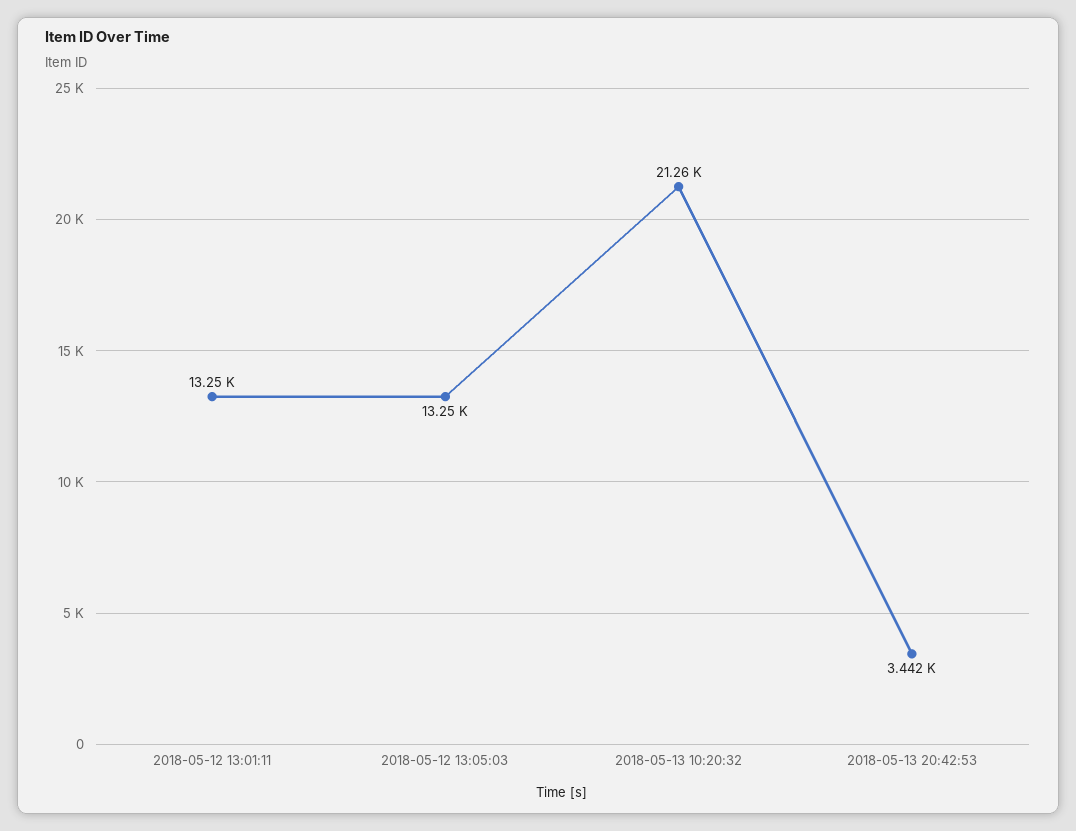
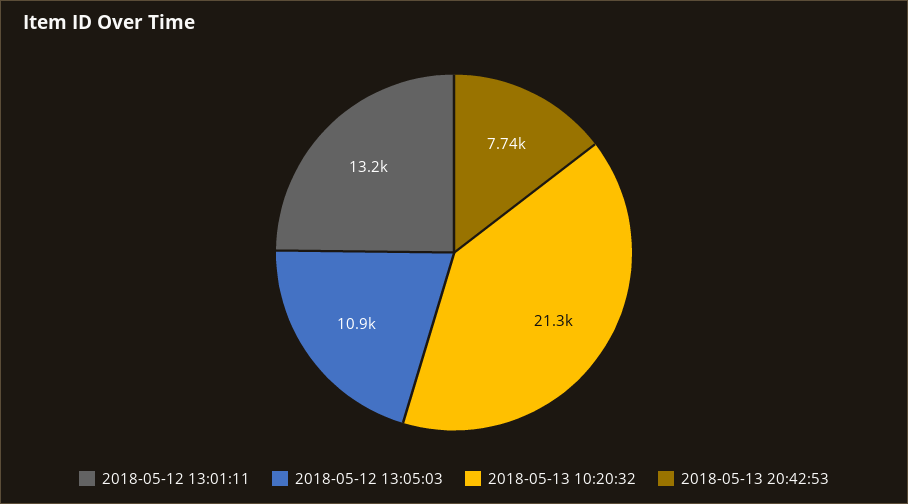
2018-05-12 13:05:03: 13250 -> 10900
2018-05-13 20:42:53: 3442 -> 7740

